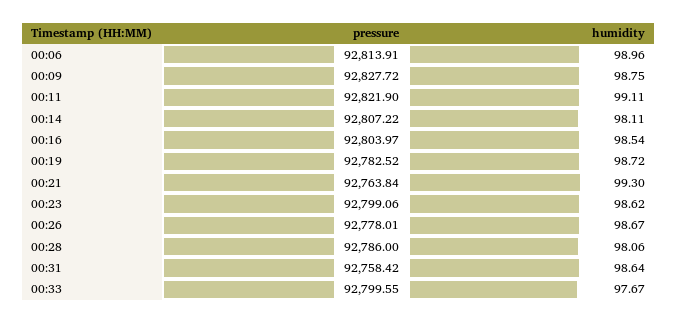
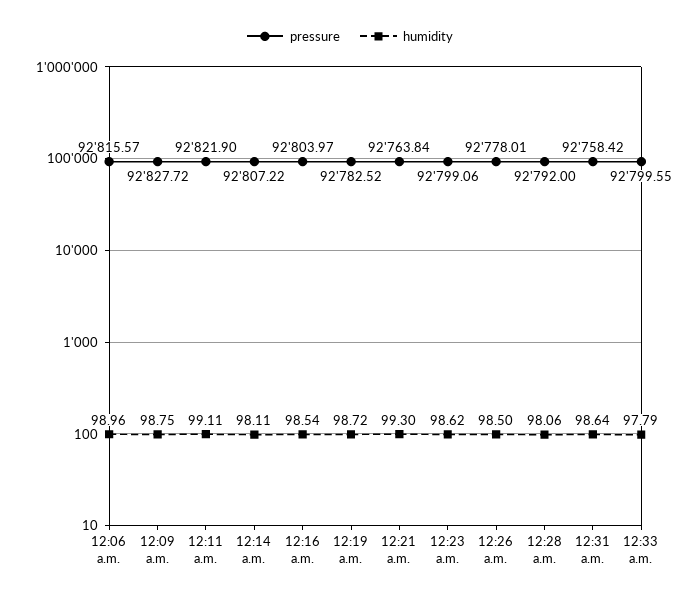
pressure, 00:06: 92813.91 -> 92815.57
humidity, 00:26: 98.67 -> 98.5
pressure, 00:28: 92786 -> 92792
humidity, 00:33: 97.67 -> 97.79

